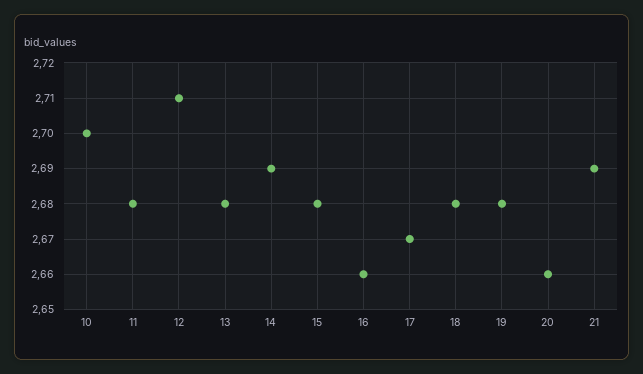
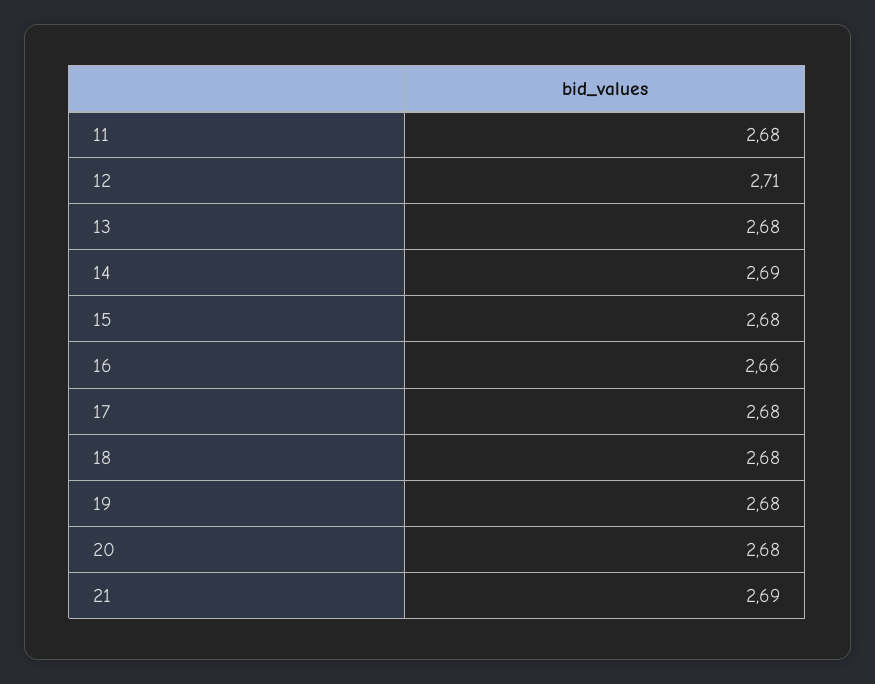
10: 2.7 -> none
17: 2.67 -> 2.68
20: 2.66 -> 2.68

